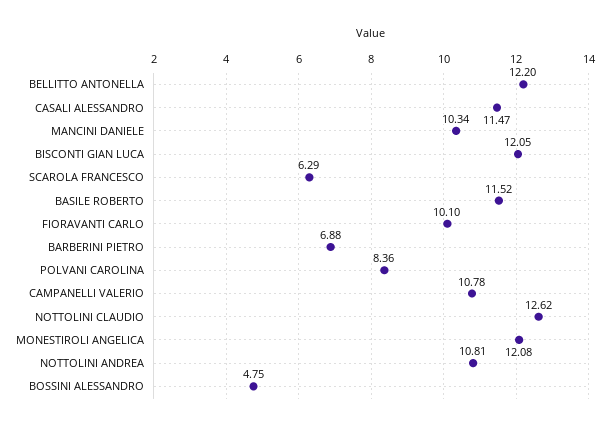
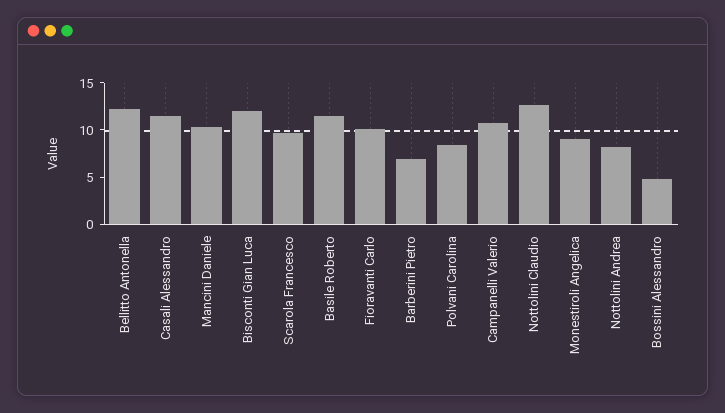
SCAROLA FRANCESCO: 6.29 -> 10
MONESTIROLI ANGELICA: 12.08 -> 9
NOTTOLINI ANDREA: 10.81 -> 8

